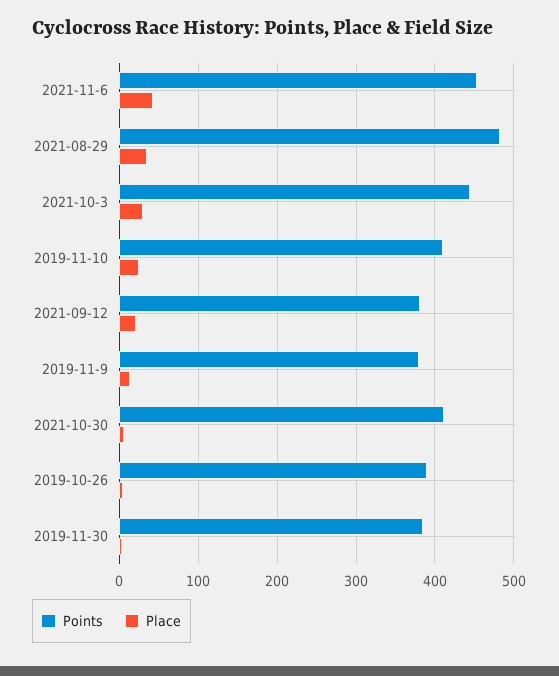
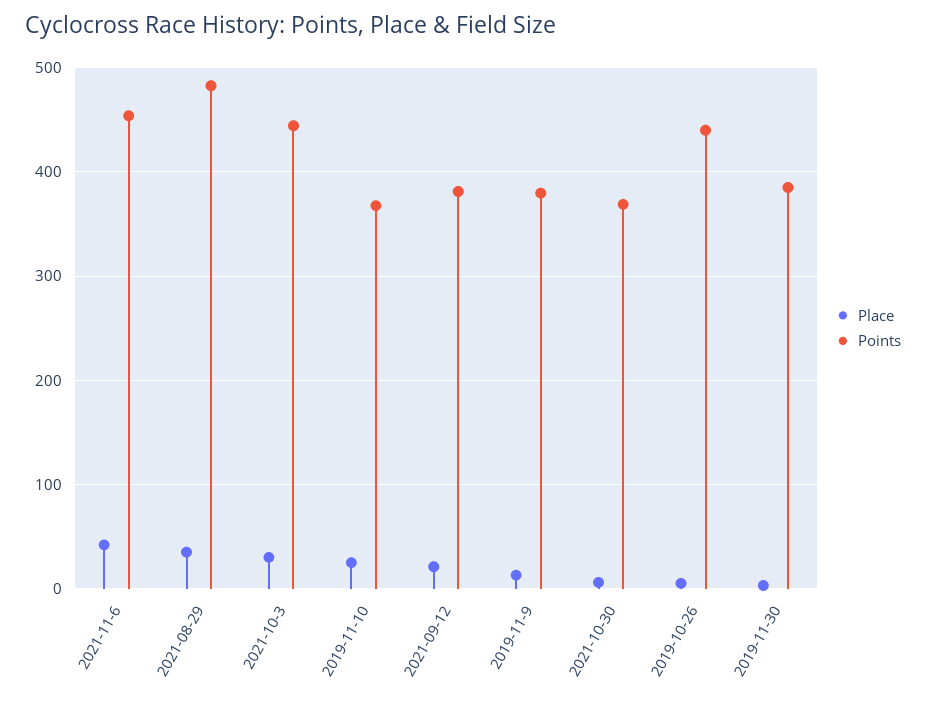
Points, 2019-11-10: 410 -> 370
Points, 2021-10-30: 410 -> 370
Points, 2019-10-26: 390 -> 440

